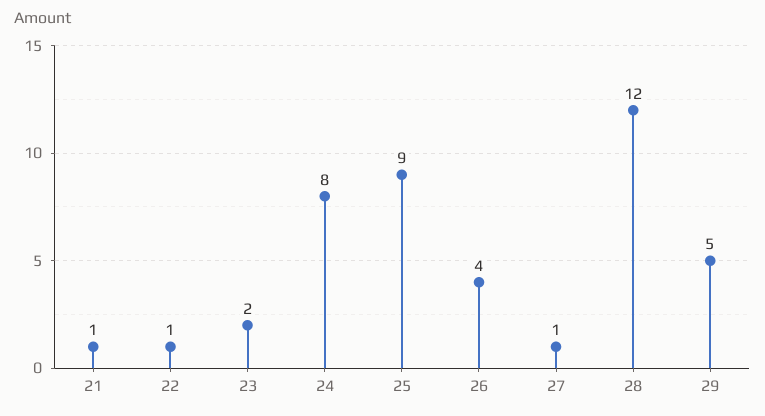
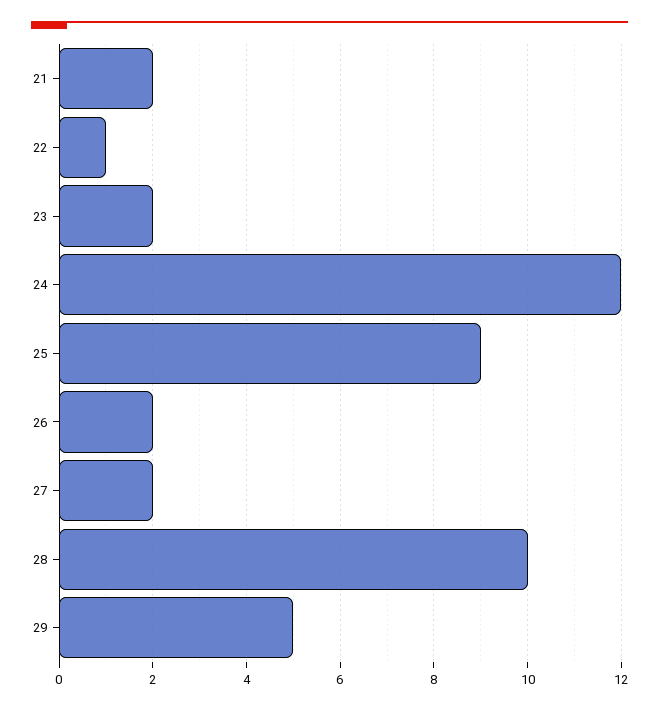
21: 1 -> 2
24: 8 -> 12
26: 4 -> 2
27: 1 -> 2
28: 12 -> 10

